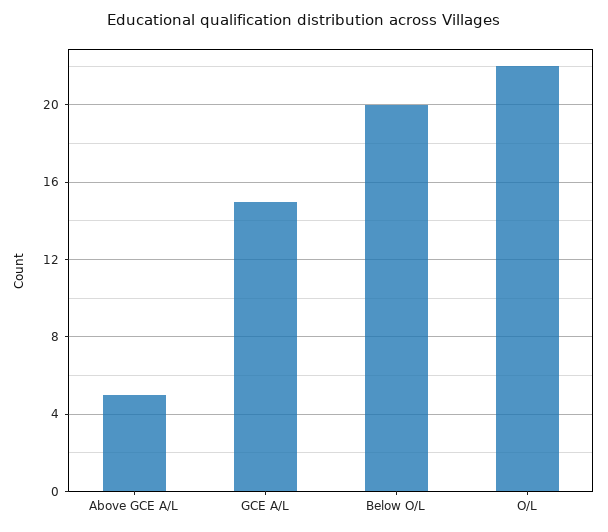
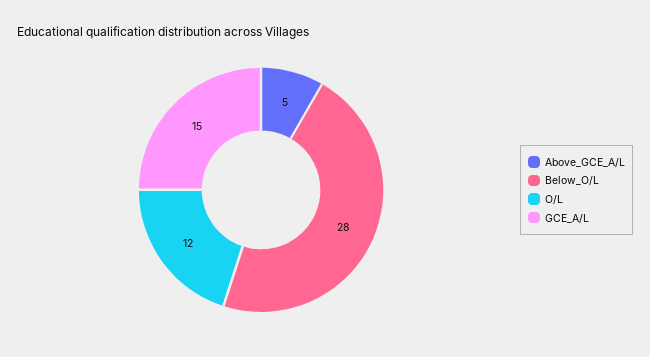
Below O/L: 20 -> 28
O/L: 22 -> 12

